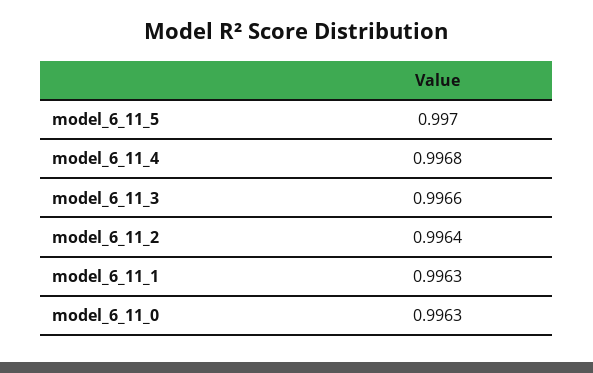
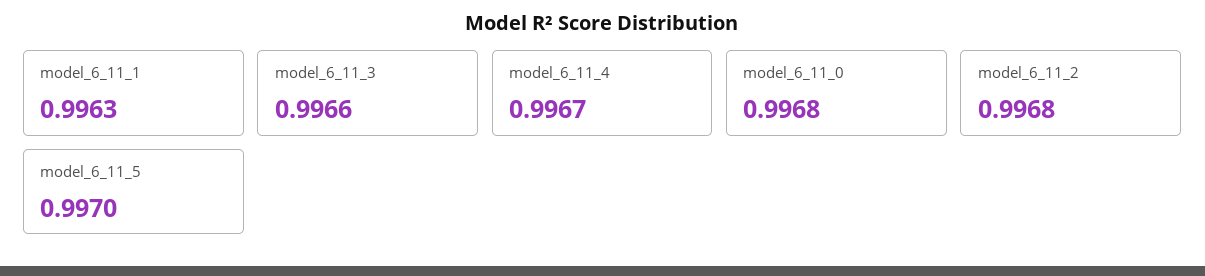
model_6_11_4: 0.9968 -> 0.9967
model_6_11_2: 0.9964 -> 0.9968
model_6_11_0: 0.9963 -> 0.9968

